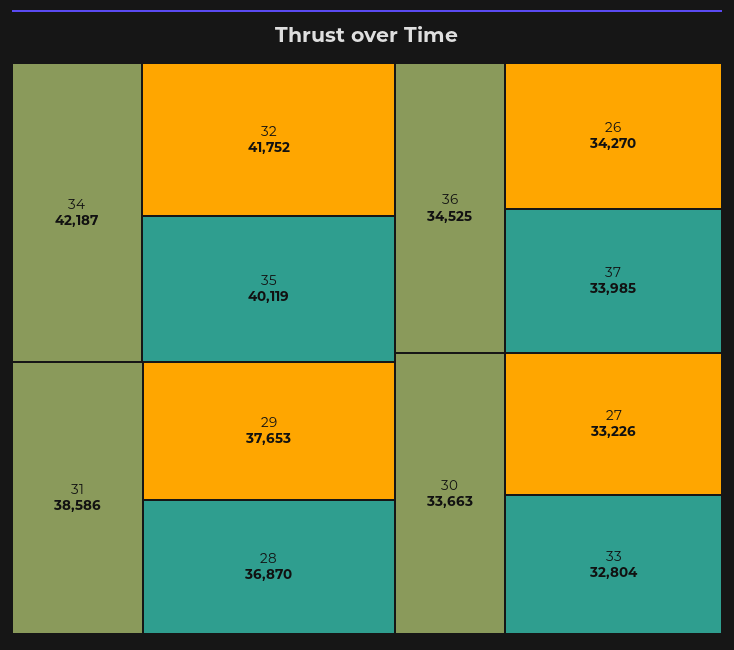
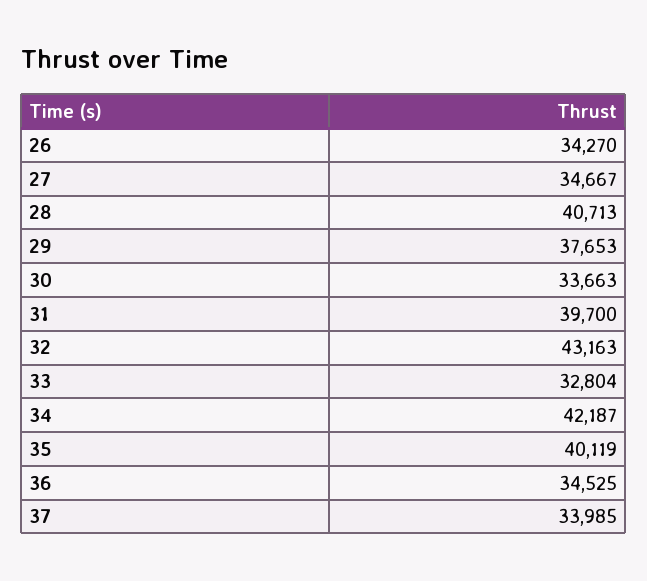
32: 41752 -> 43163
31: 38586 -> 39700
28: 36870 -> 40713
27: 33226 -> 34667

